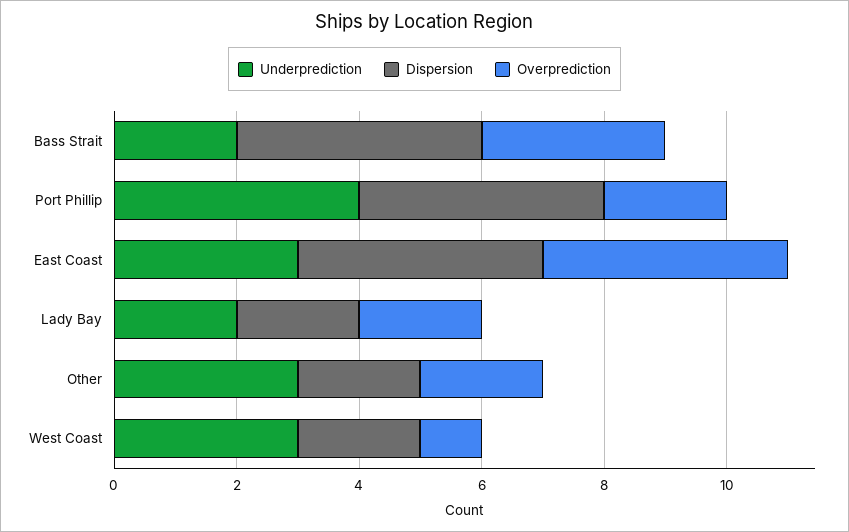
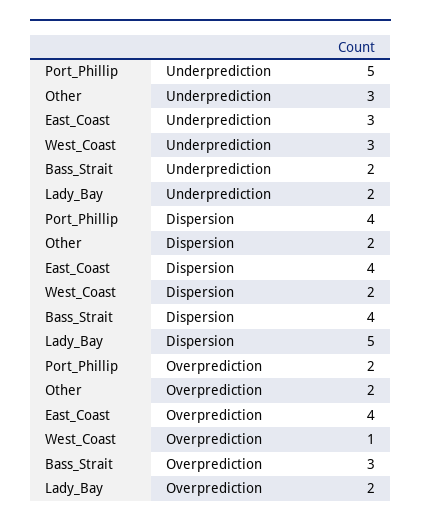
Underprediction, Port Phillip: 4 -> 5
Dispersion, Lady Bay: 2 -> 5

